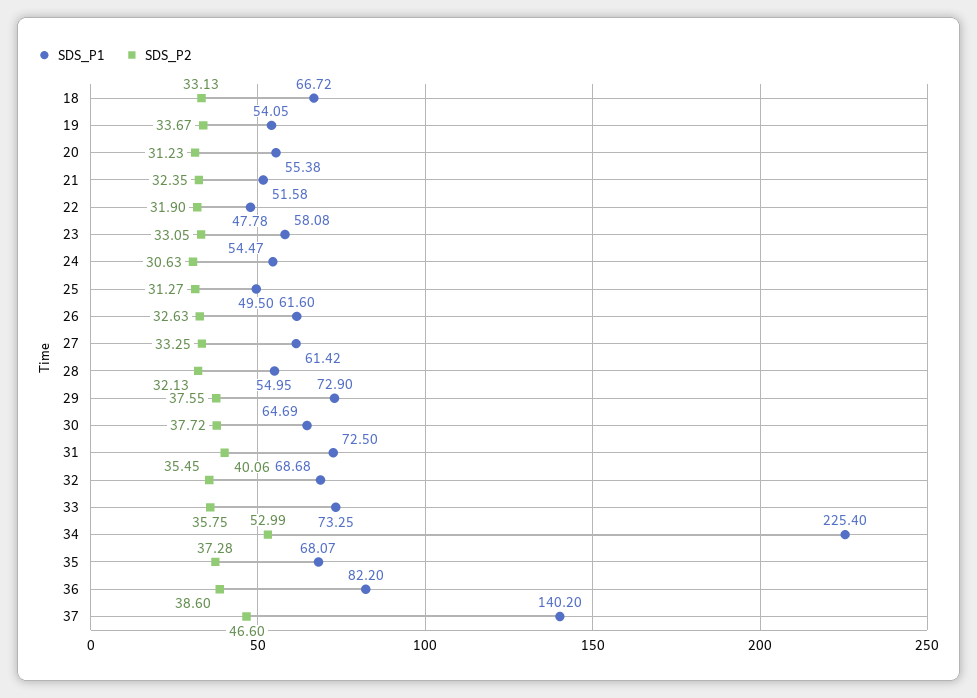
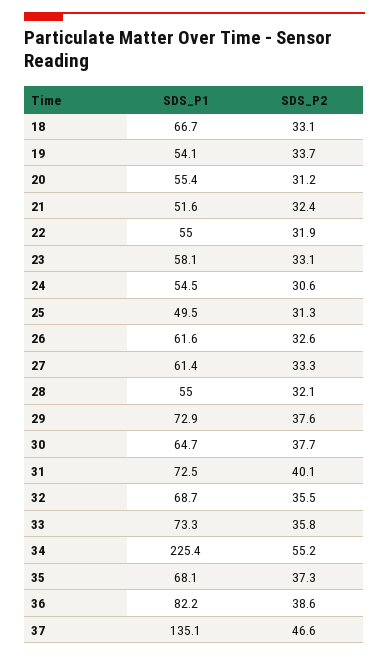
SDS_P1, 22: 47.78 -> 55
SDS_P2, 34: 52.99 -> 55.2
SDS_P1, 37: 140.2 -> 135.1

